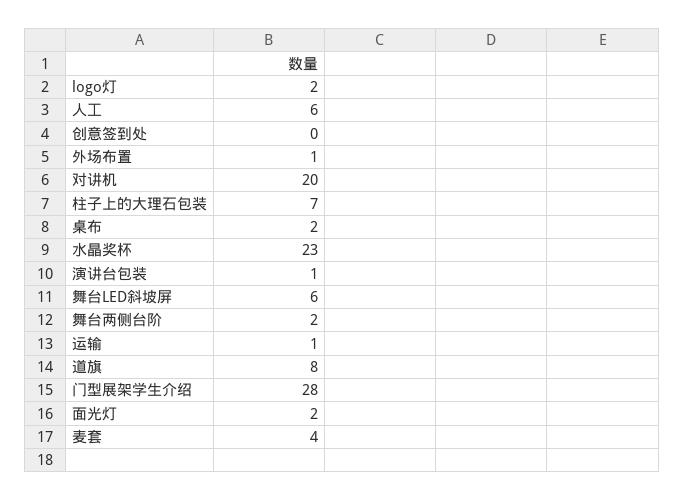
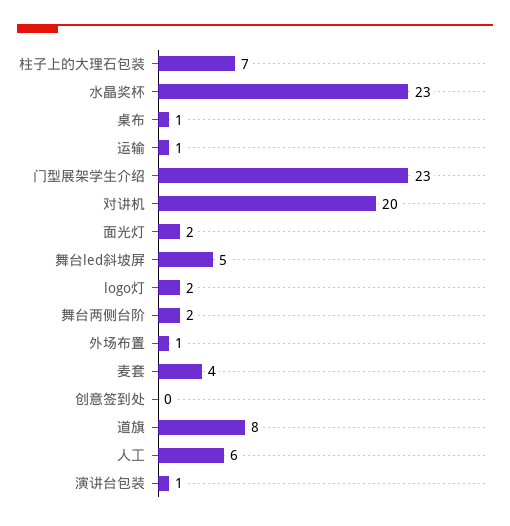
桌布: 2 -> 1
舞台LED斜坡屏: 6 -> 5
门型展架学生介绍: 28 -> 23

